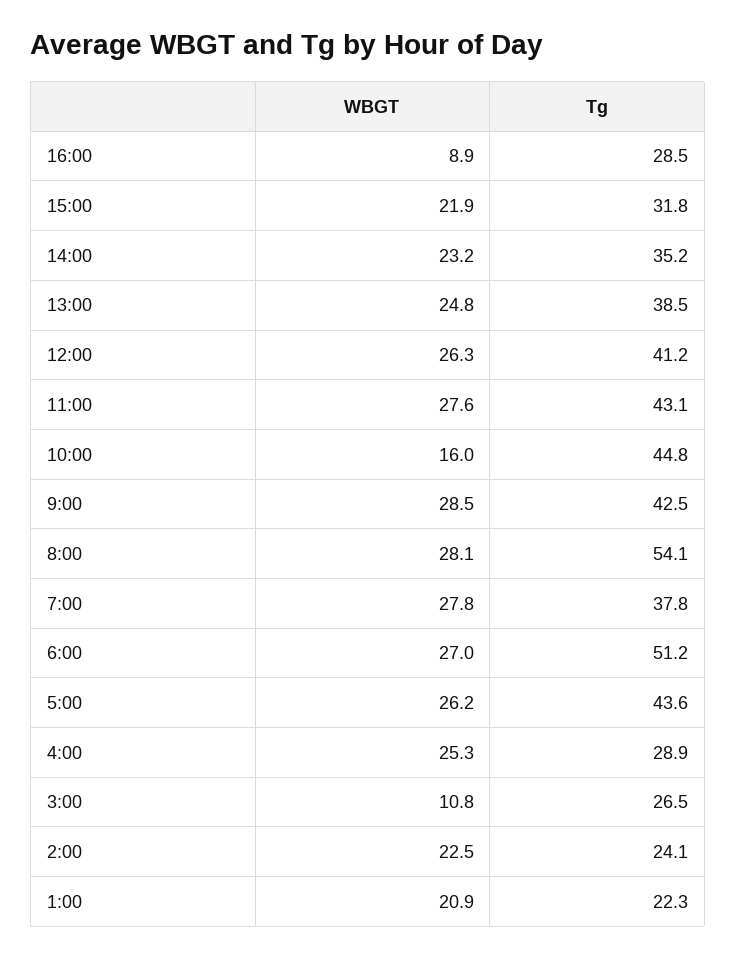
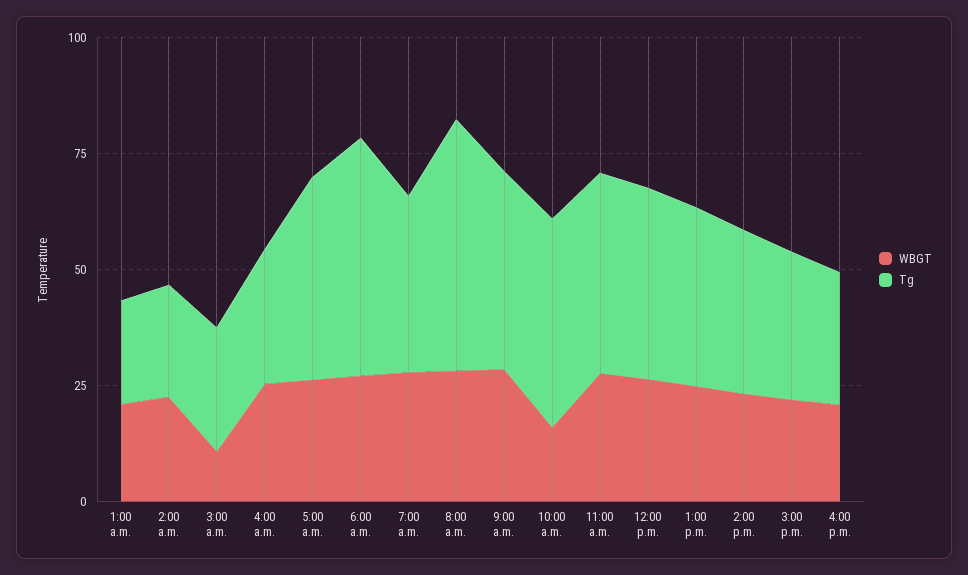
WBGT, 16:00: 8.9 -> 20

